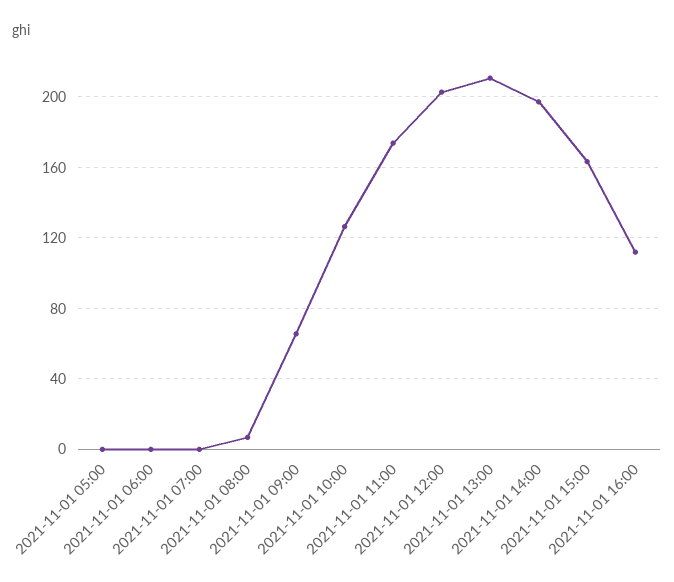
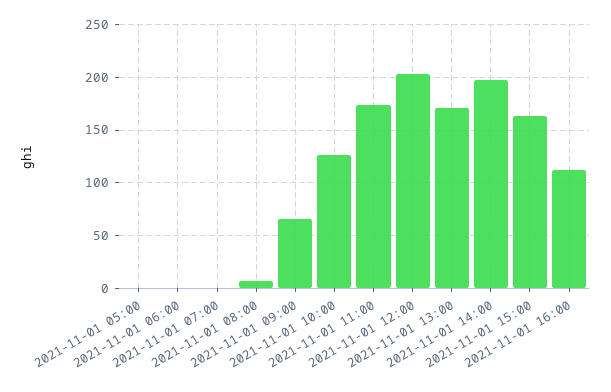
2021-11-01 13:00: 210 -> 170

